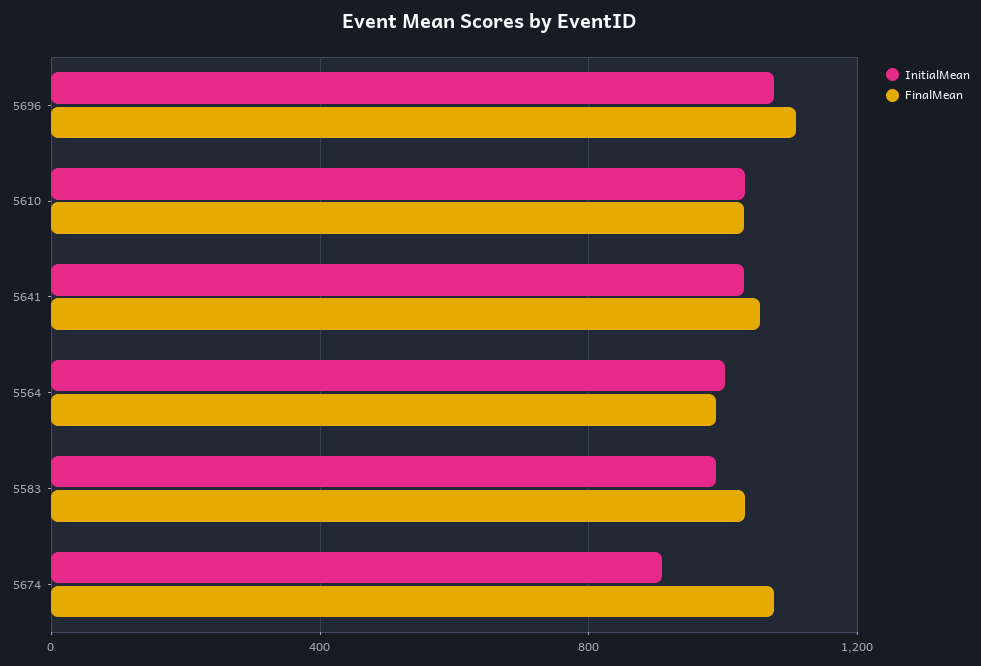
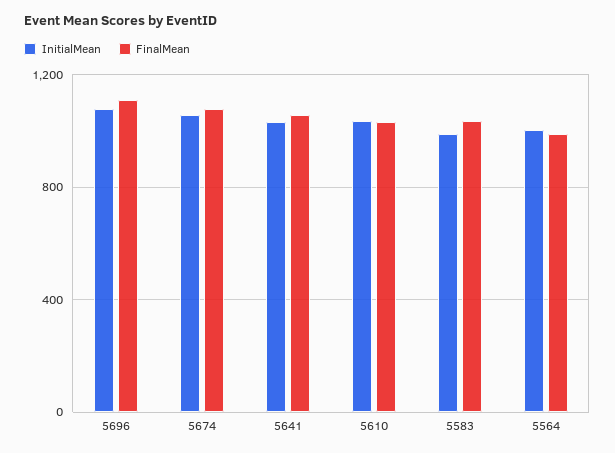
InitialMean, 5674: 900 -> 1050

